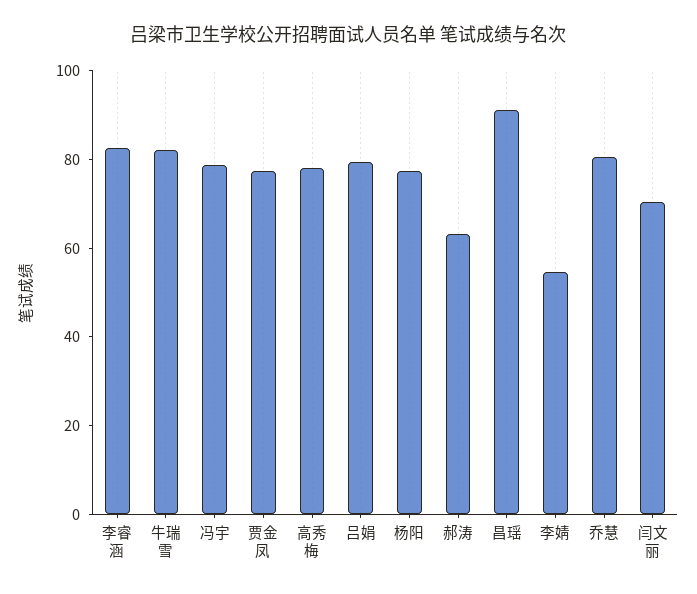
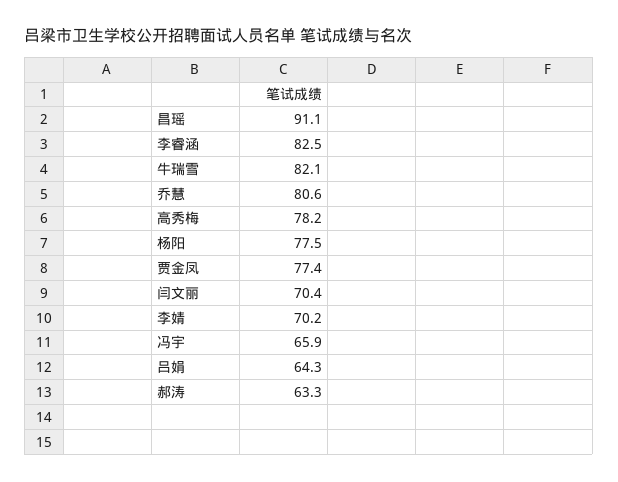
冯宇: 80 -> 65.9
吕娟: 80 -> 64.3
李婧: 55 -> 70.2

